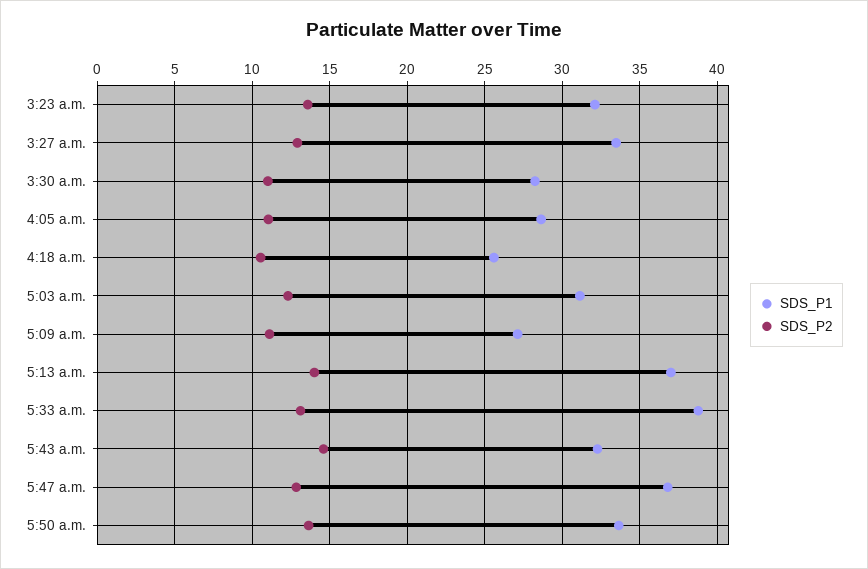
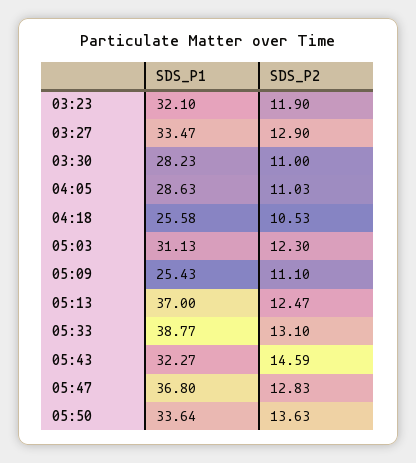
SDS_P2, 3:23 a.m.: 13.5 -> 11.9
SDS_P1, 5:09 a.m.: 27 -> 25.43
SDS_P2, 5:13 a.m.: 14 -> 12.47

